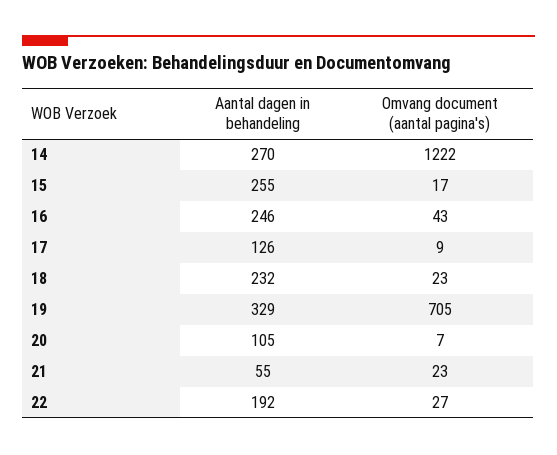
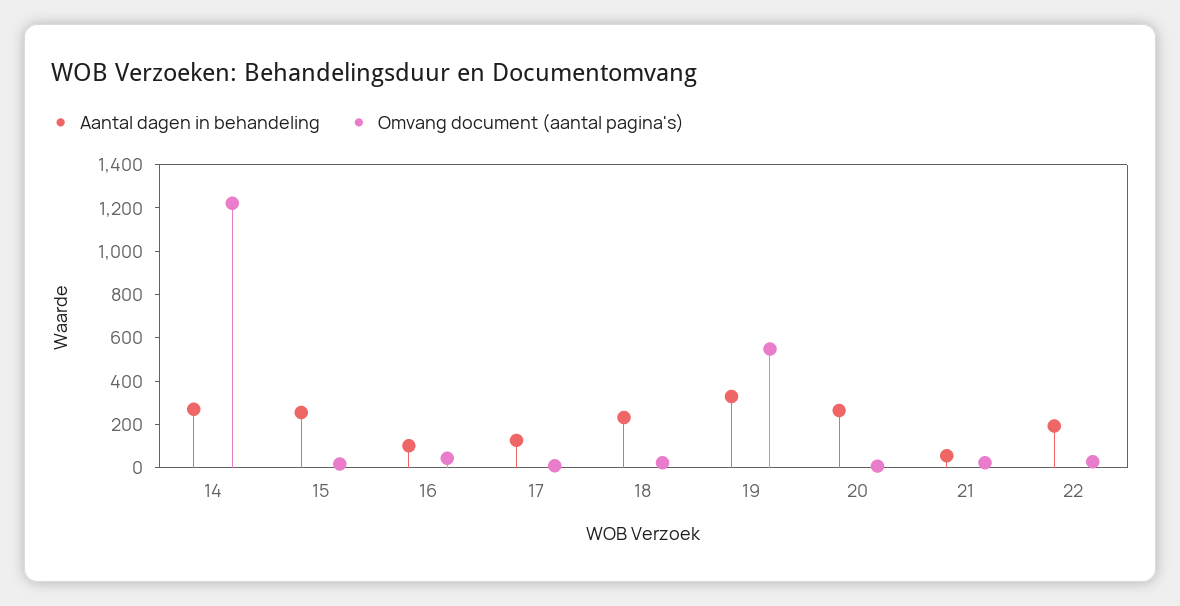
Aantal dagen in behandeling, 16: 246 -> 100
Omvang document (aantal pagina's), 19: 705 -> 550
Aantal dagen in behandeling, 20: 105 -> 250

